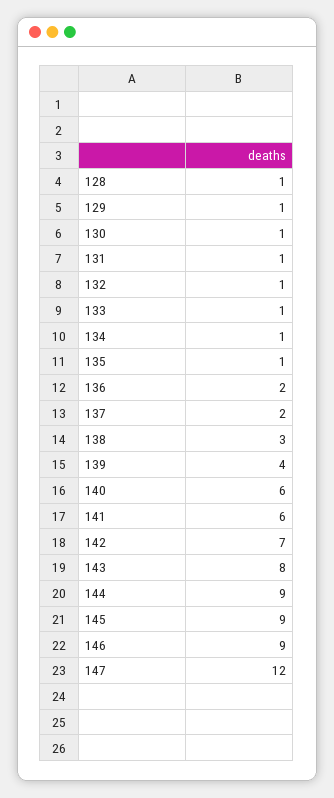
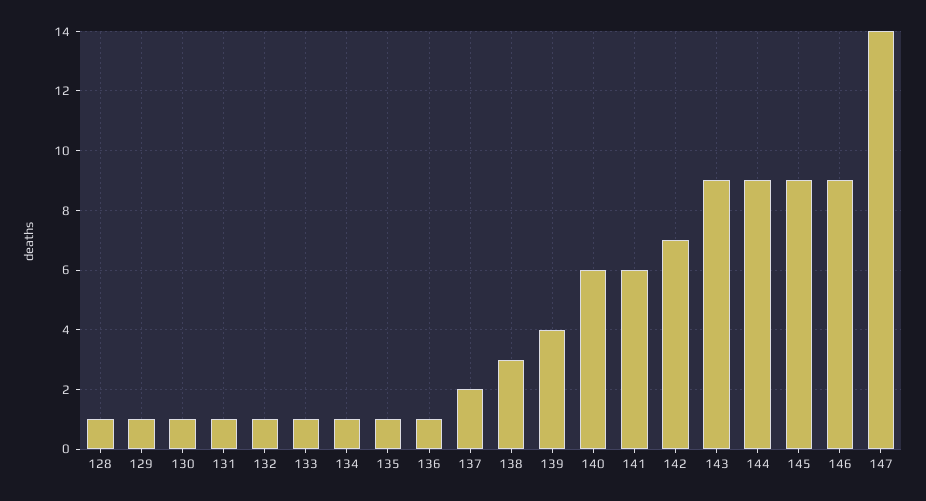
136: 2 -> 1
143: 8 -> 9
147: 12 -> 14

